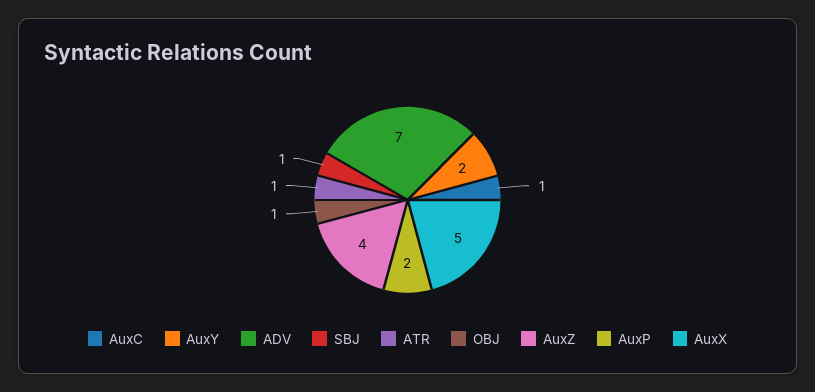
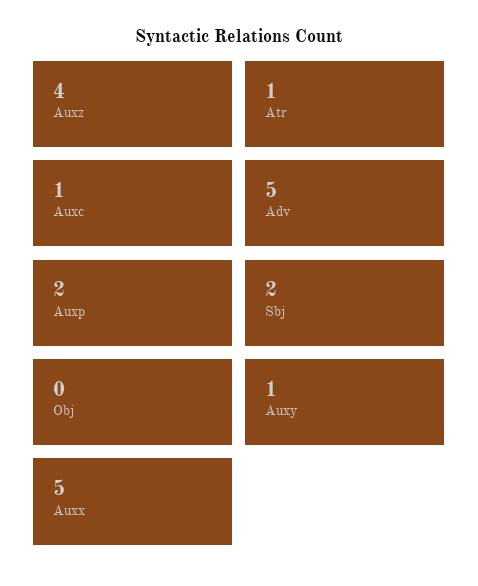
AuxY: 2 -> 1
ADV: 7 -> 5
SBJ: 1 -> 2
OBJ: 1 -> 0

